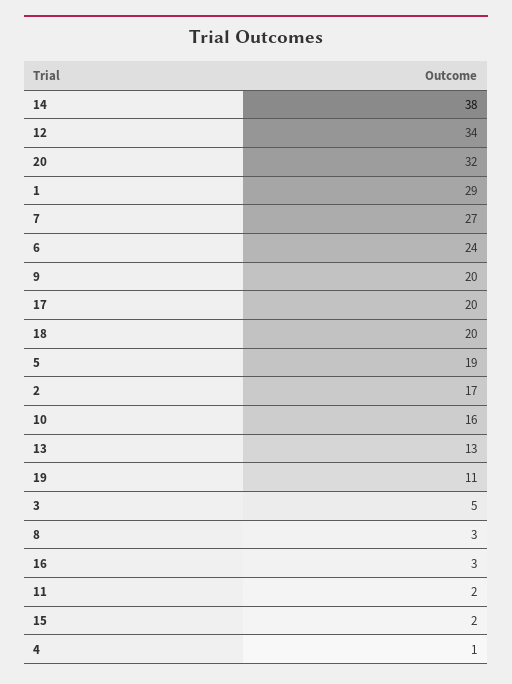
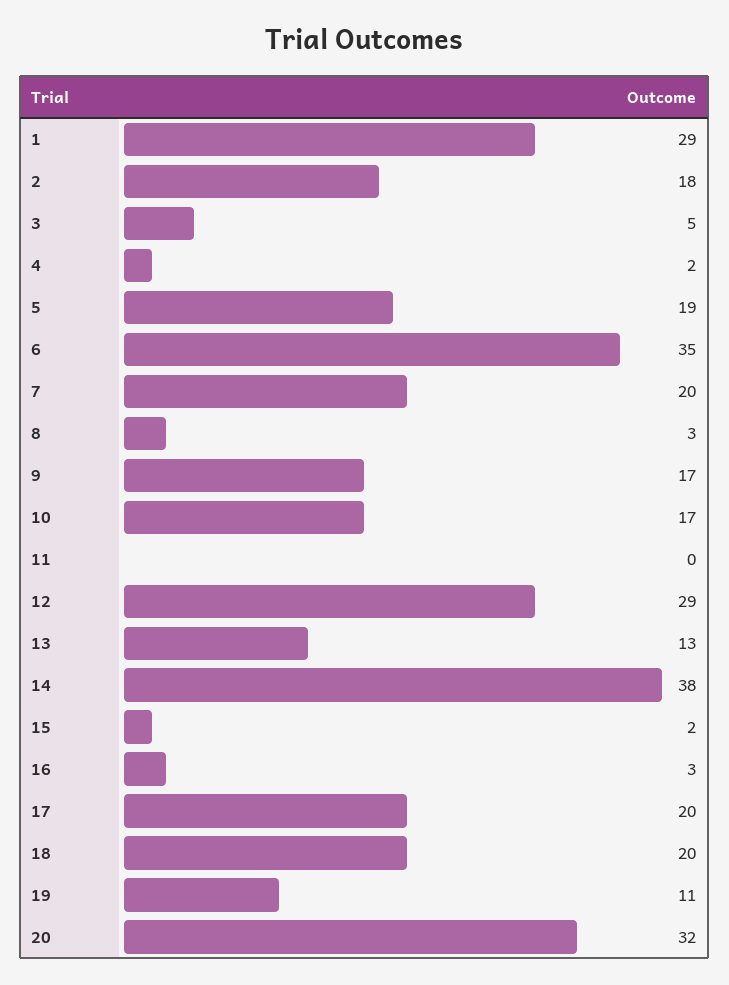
12: 34 -> 29
7: 27 -> 20
6: 24 -> 35
9: 20 -> 17
2: 17 -> 18
10: 16 -> 17
11: 2 -> 0
4: 1 -> 2

